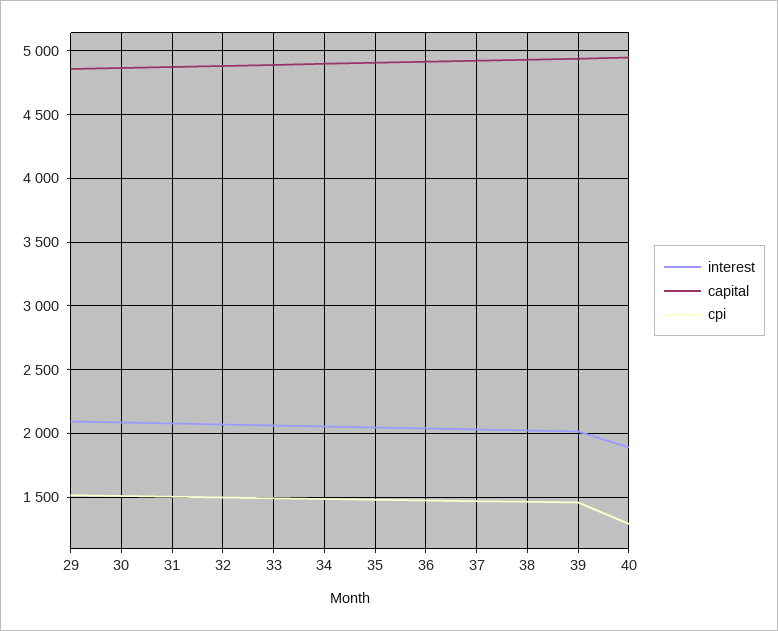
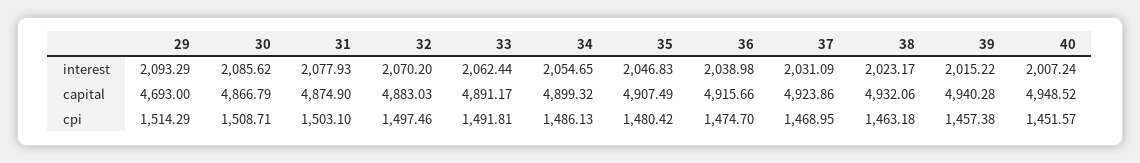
capital, 29: 4850 -> 4693
interest, 40: 1900 -> 2007.24
cpi, 40: 1300 -> 1451.57

